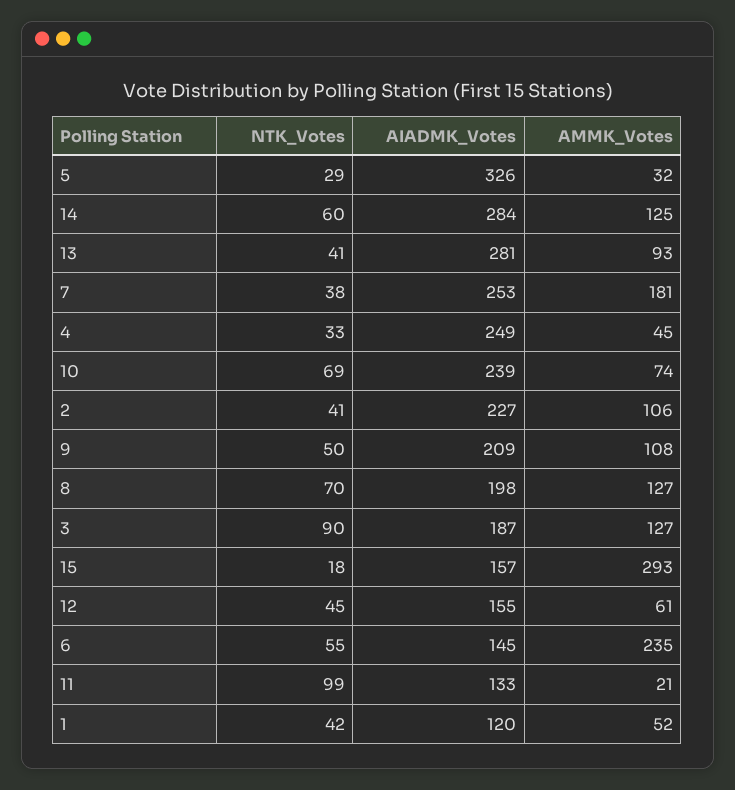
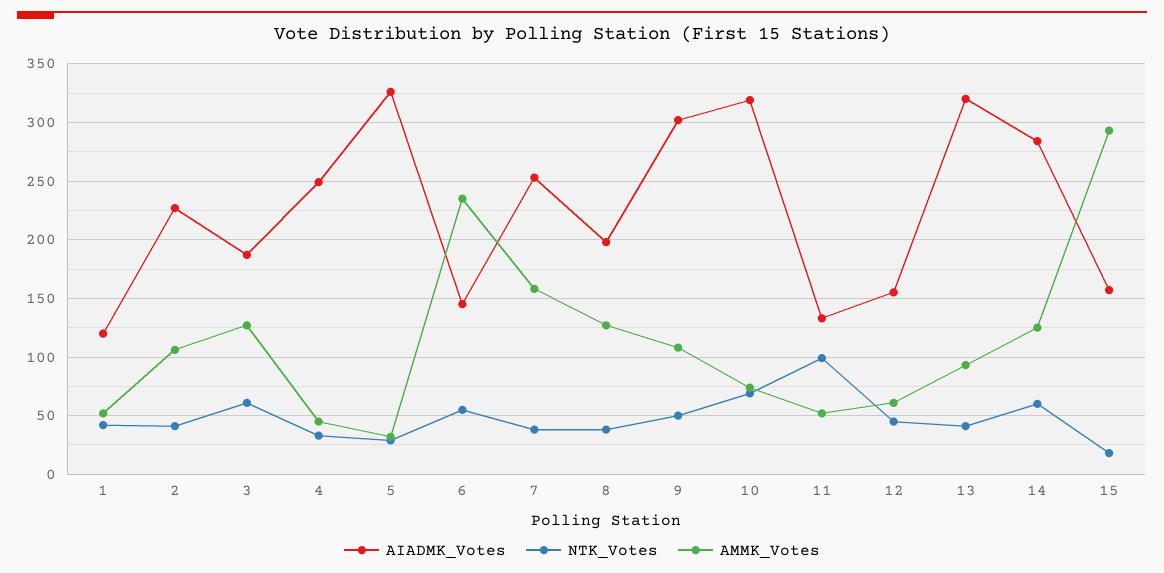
AIADMK_Votes, 13: 281 -> 320
AMMK_Votes, 7: 181 -> 160
AIADMK_Votes, 10: 239 -> 320
AIADMK_Votes, 9: 209 -> 300
NTK_Votes, 8: 70 -> 40
NTK_Votes, 3: 90 -> 60
AMMK_Votes, 11: 21 -> 50

